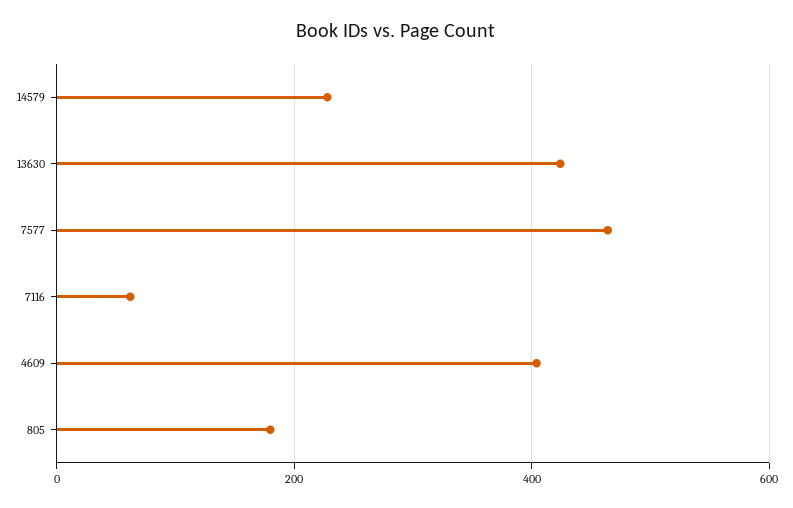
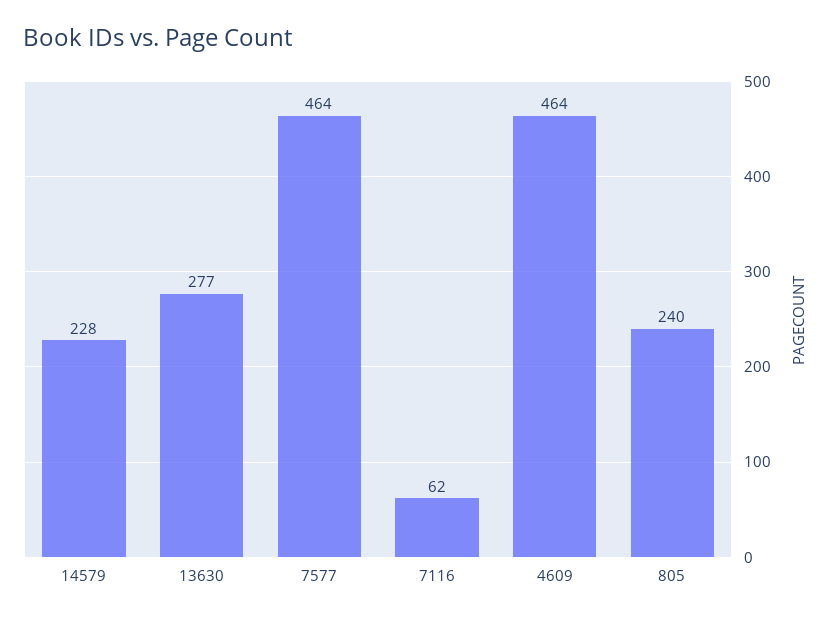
13630: 420 -> 277
4609: 400 -> 464
805: 180 -> 240

